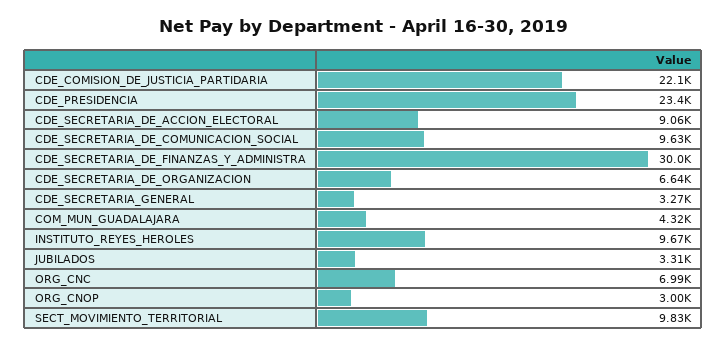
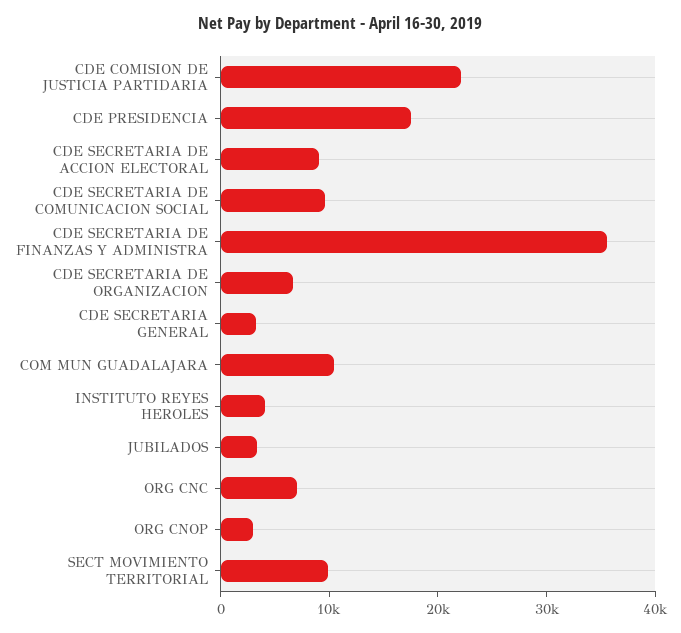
CDE_PRESIDENCIA: 23400 -> 18000
CDE_SECRETARIA_DE_FINANZAS_Y_ADMINISTRA: 30000 -> 36000
COM_MUN_GUADALAJARA: 4320 -> 10000
INSTITUTO_REYES_HEROLES: 9670 -> 4000

